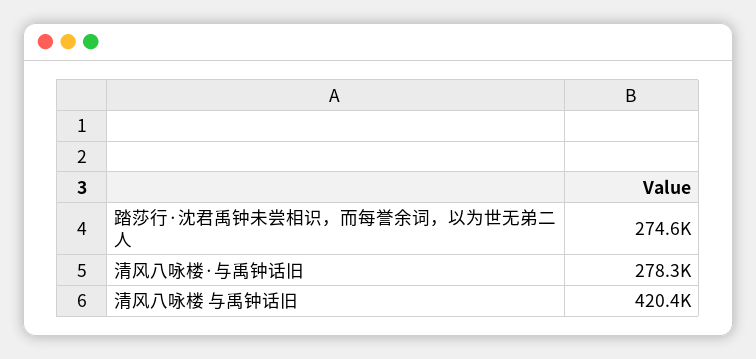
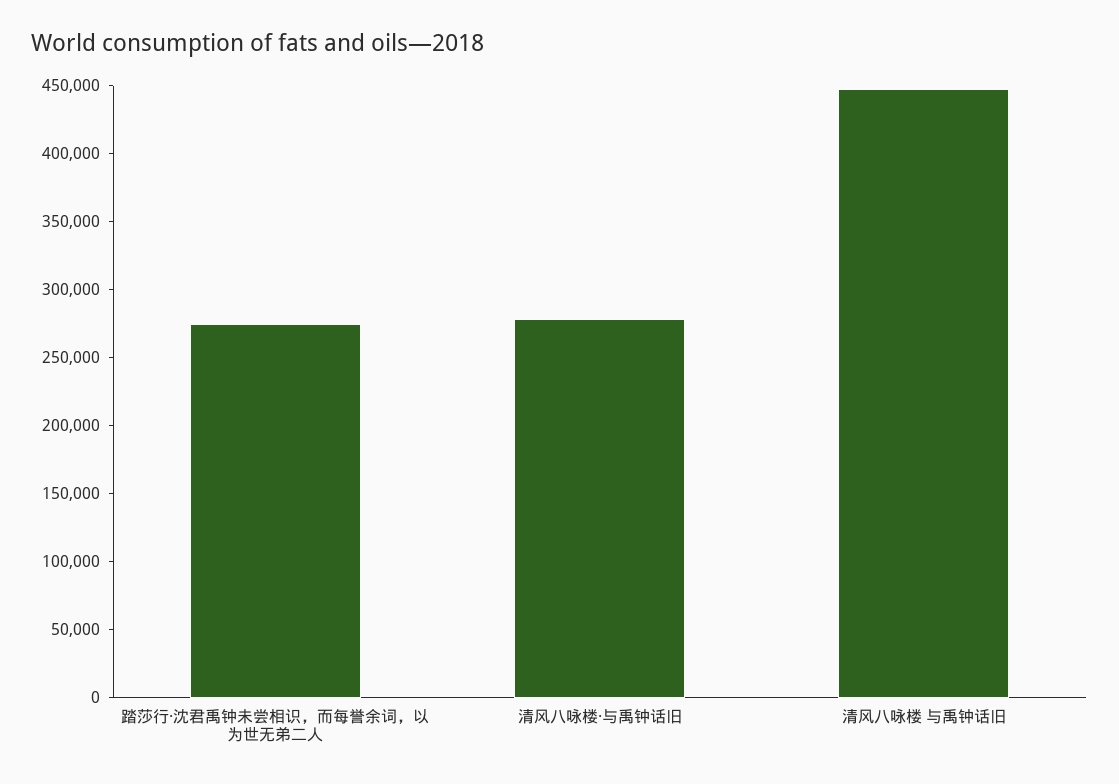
清风八咏楼 与禹钟话旧: 420400 -> 450000

